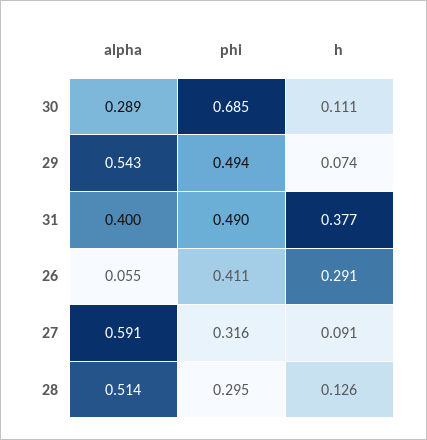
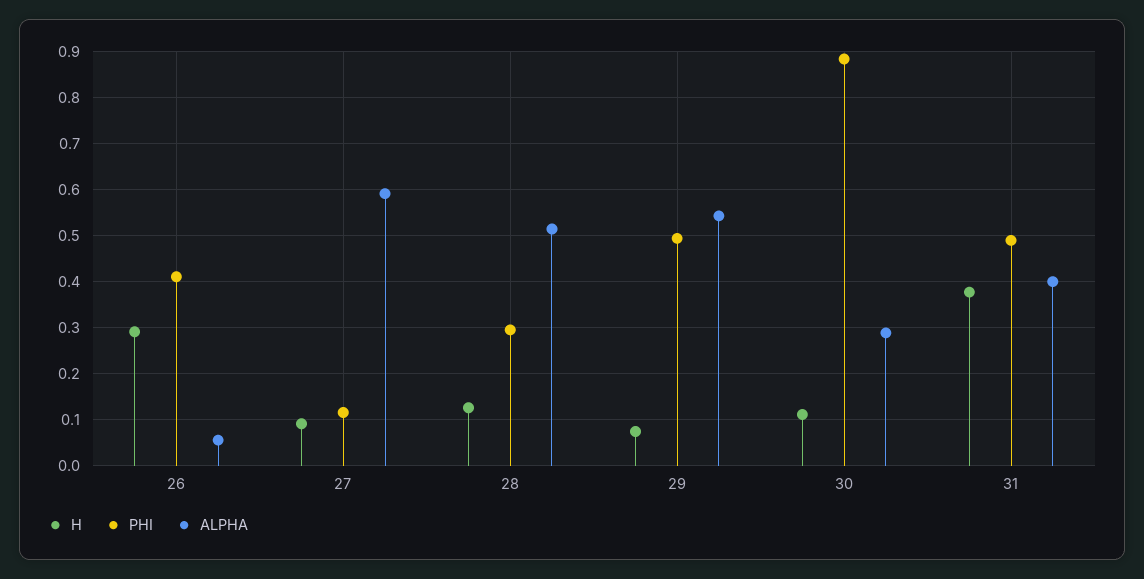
phi, 30: 0.685 -> 0.88
phi, 27: 0.316 -> 0.12

